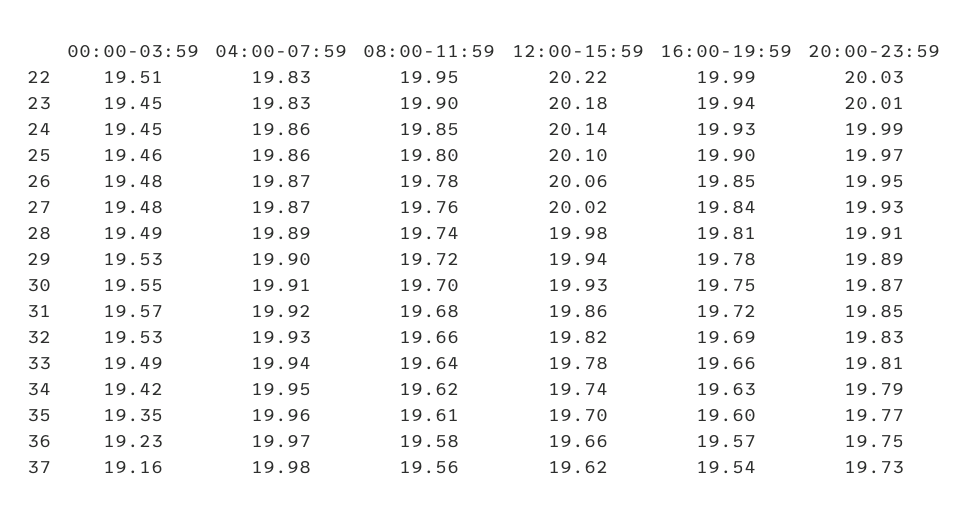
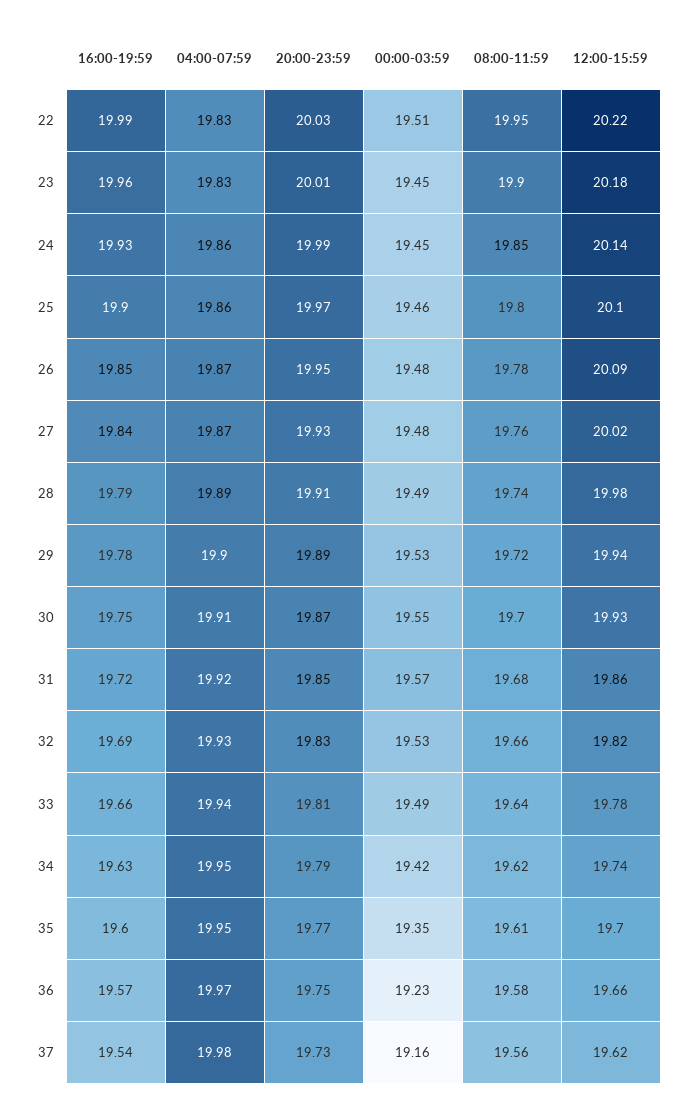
16:00-19:59, 23: 19.94 -> 19.96
12:00-15:59, 26: 20.06 -> 20.09
16:00-19:59, 28: 19.81 -> 19.79
04:00-07:59, 35: 19.96 -> 19.95

